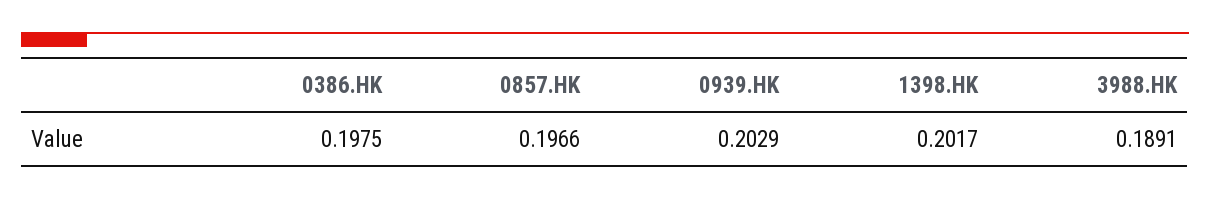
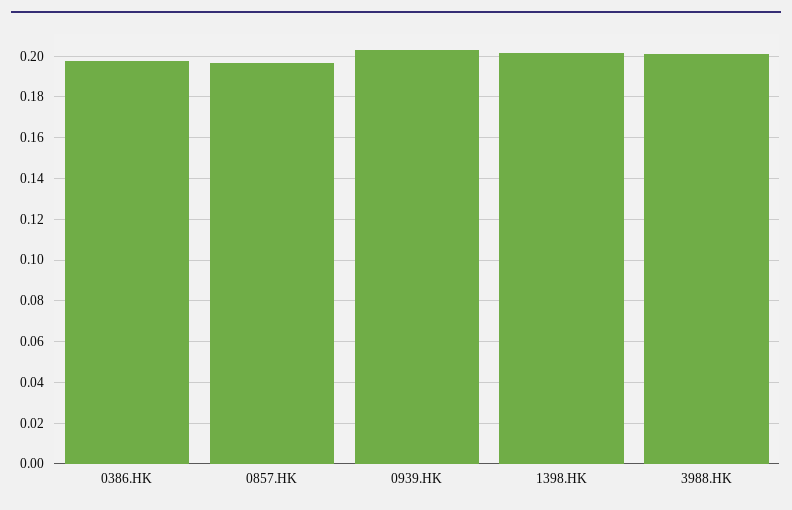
3988.HK: 0.1891 -> 0.2

